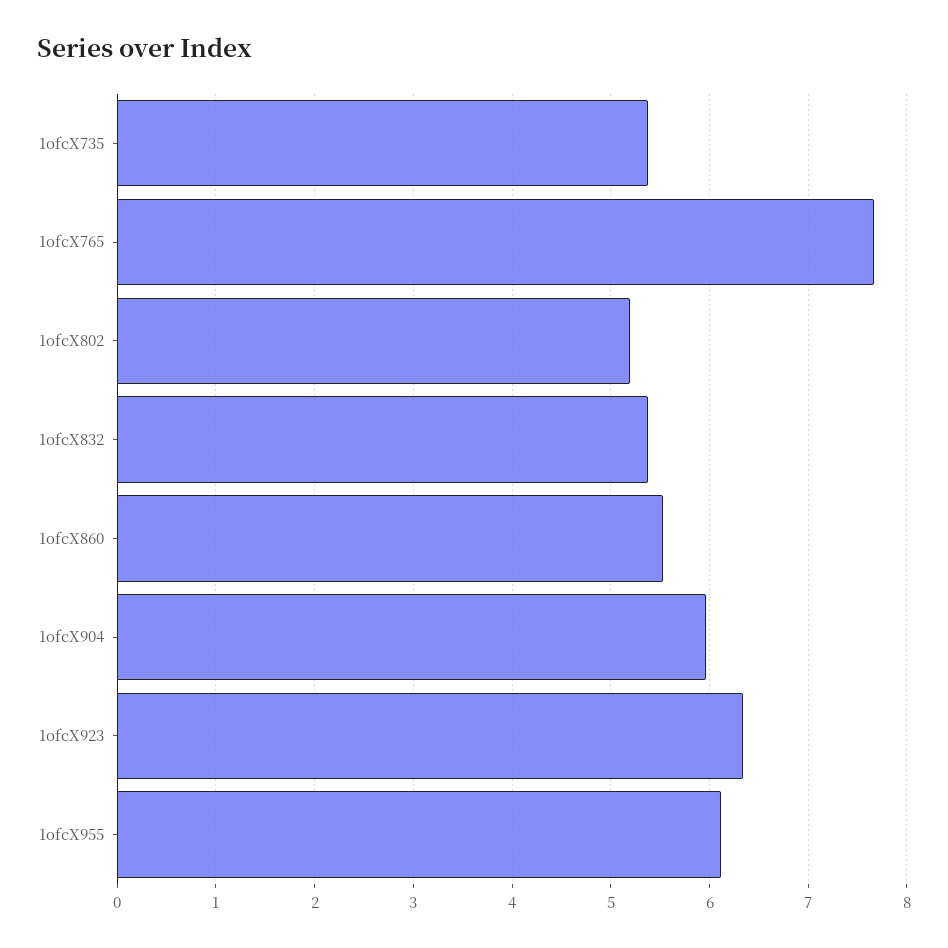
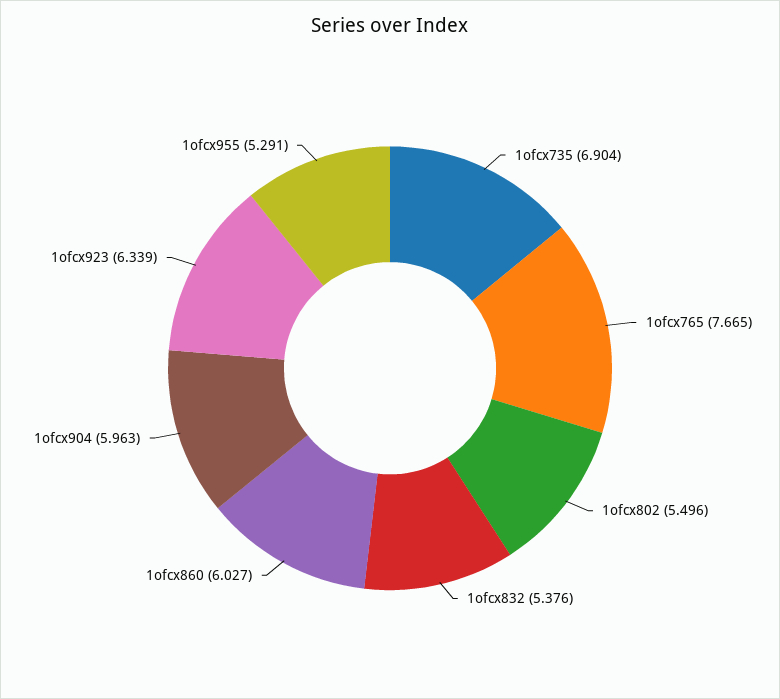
1ofcX735: 5.4 -> 6.904
1ofcX802: 5.2 -> 5.496
1ofcX860: 5.5 -> 6.027
1ofcX955: 6.1 -> 5.291

